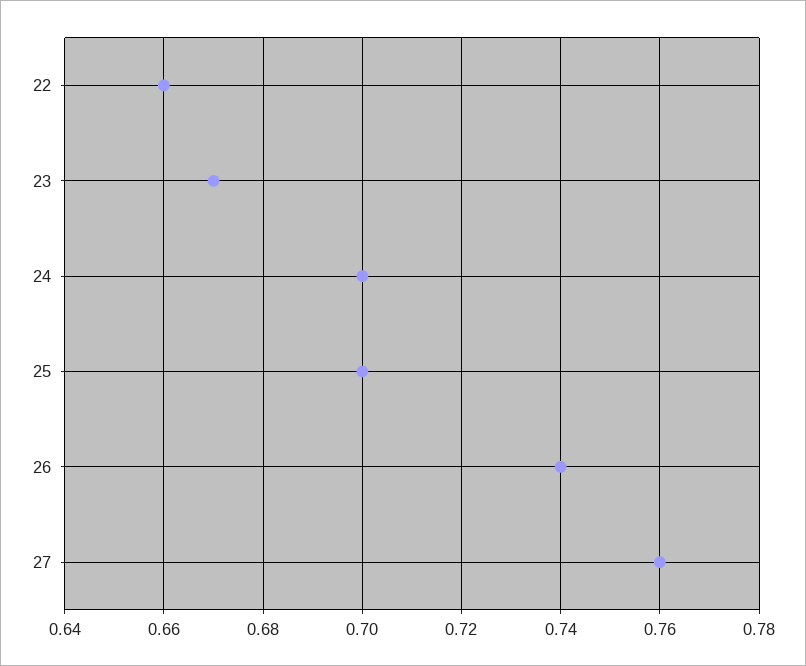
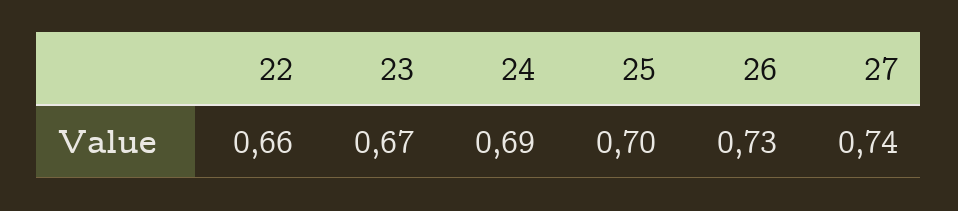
24: 0.7 -> 0.69
26: 0.74 -> 0.73
27: 0.76 -> 0.74

